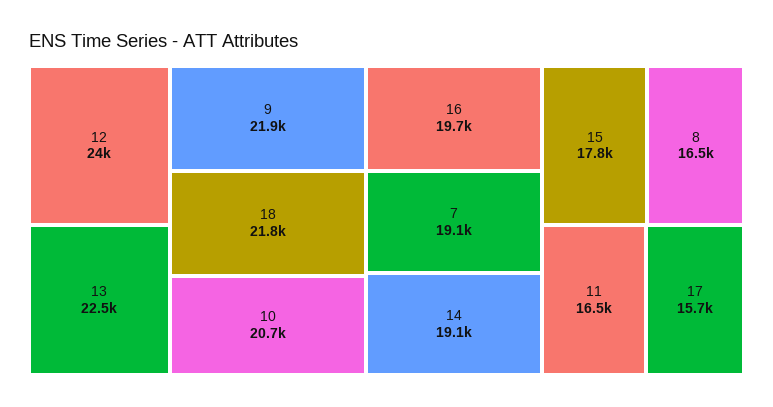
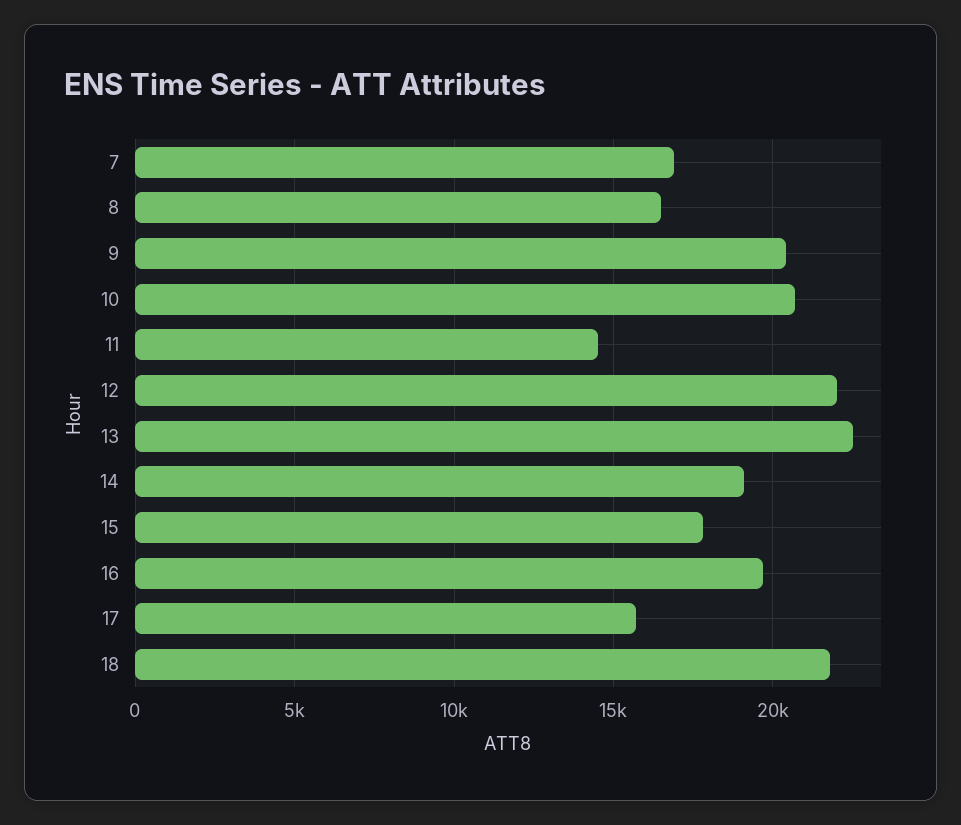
12: 24000 -> 22000
9: 21900 -> 20500
7: 19100 -> 17000
11: 16500 -> 14500

